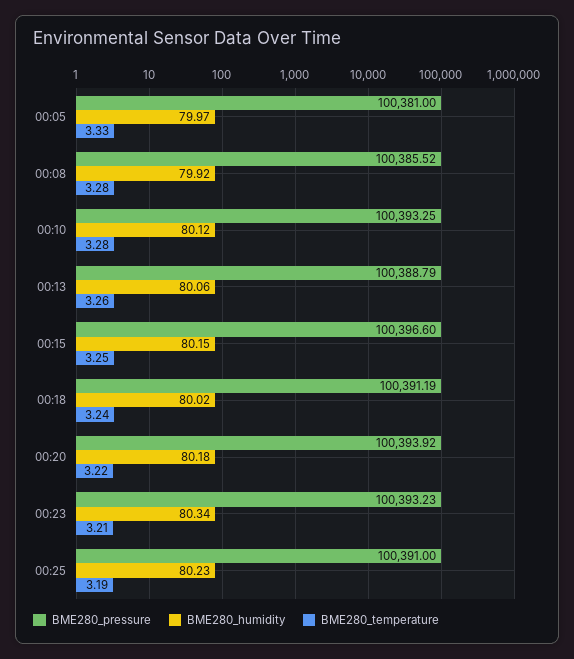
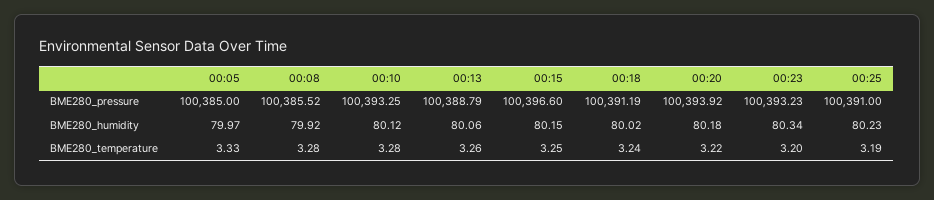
BME280_pressure, 00:05: 100381 -> 100385
BME280_temperature, 00:23: 3.21 -> 3.2

